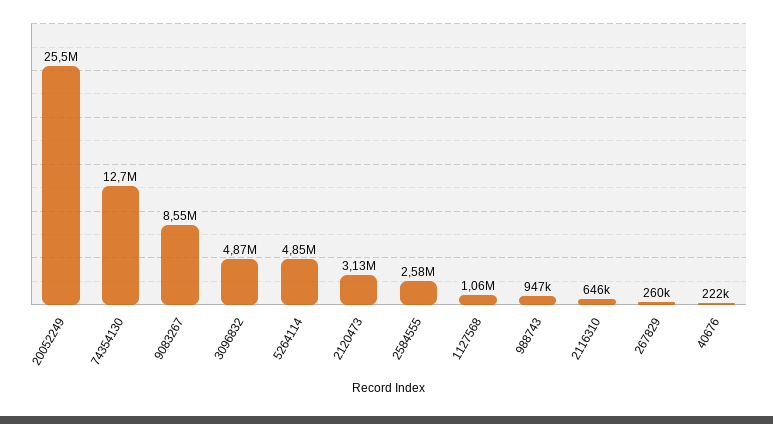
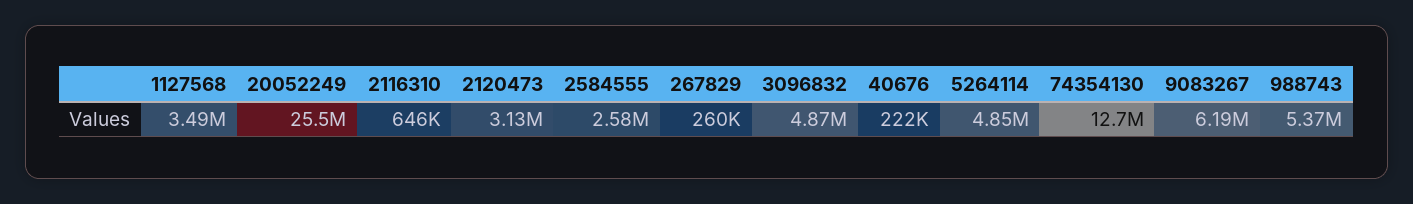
9083267: 8550000 -> 6190000
1127568: 1060000 -> 3490000
988743: 947000 -> 5370000

